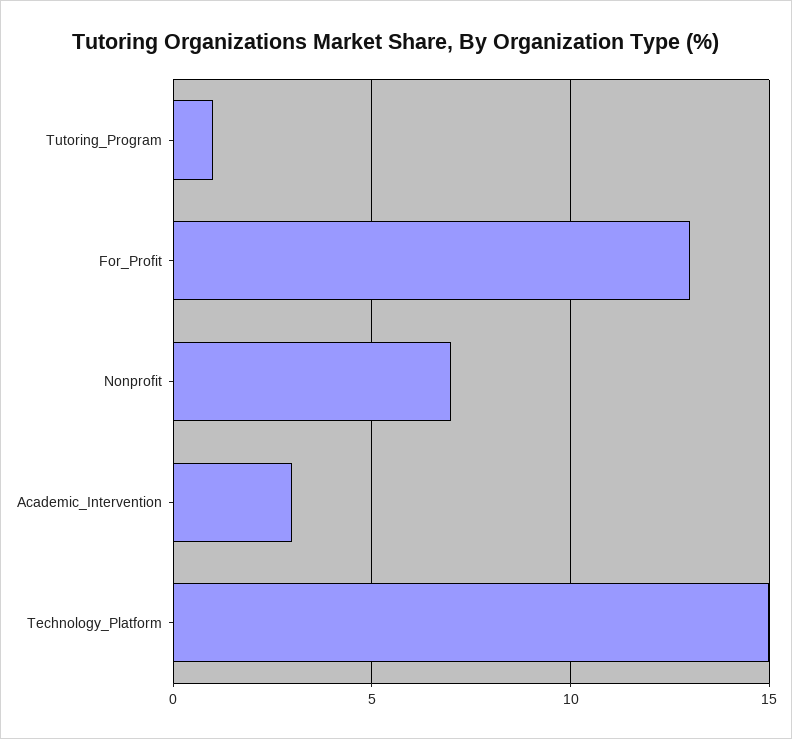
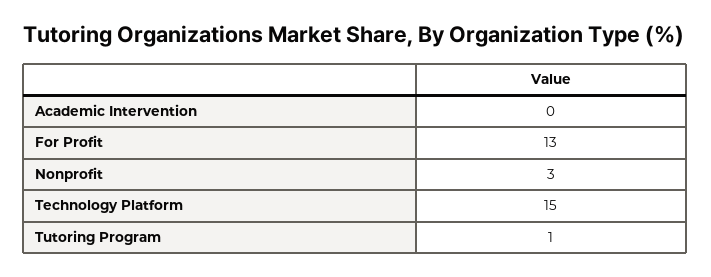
Nonprofit: 7 -> 3
Academic_Intervention: 3 -> 0

